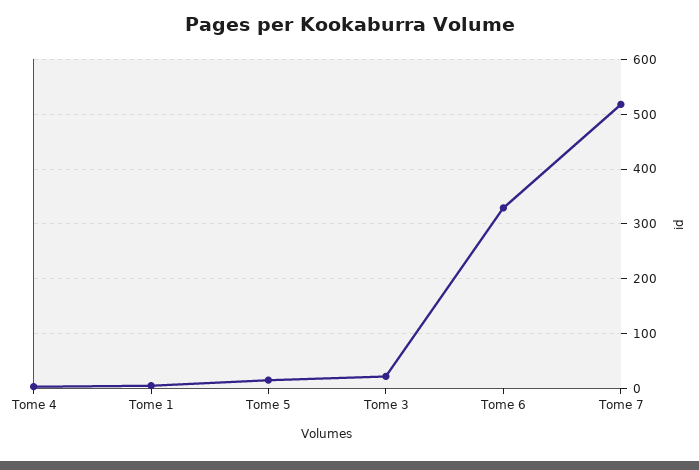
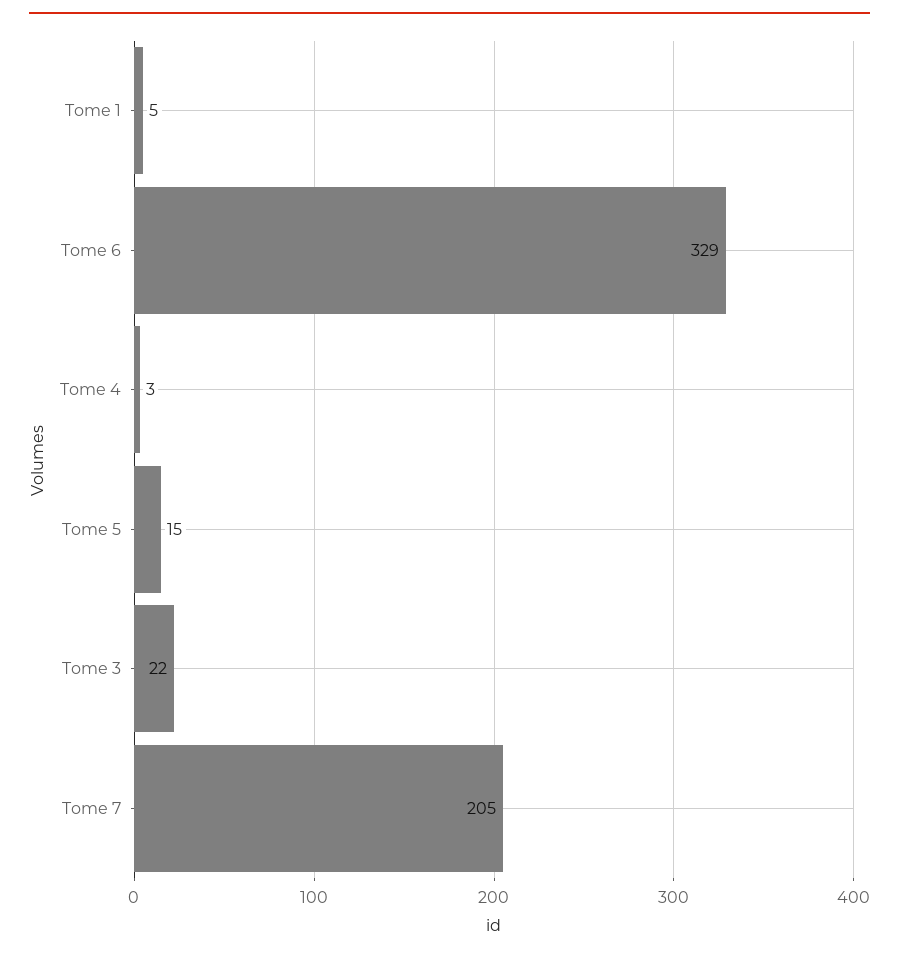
Tome 7: 520 -> 205

